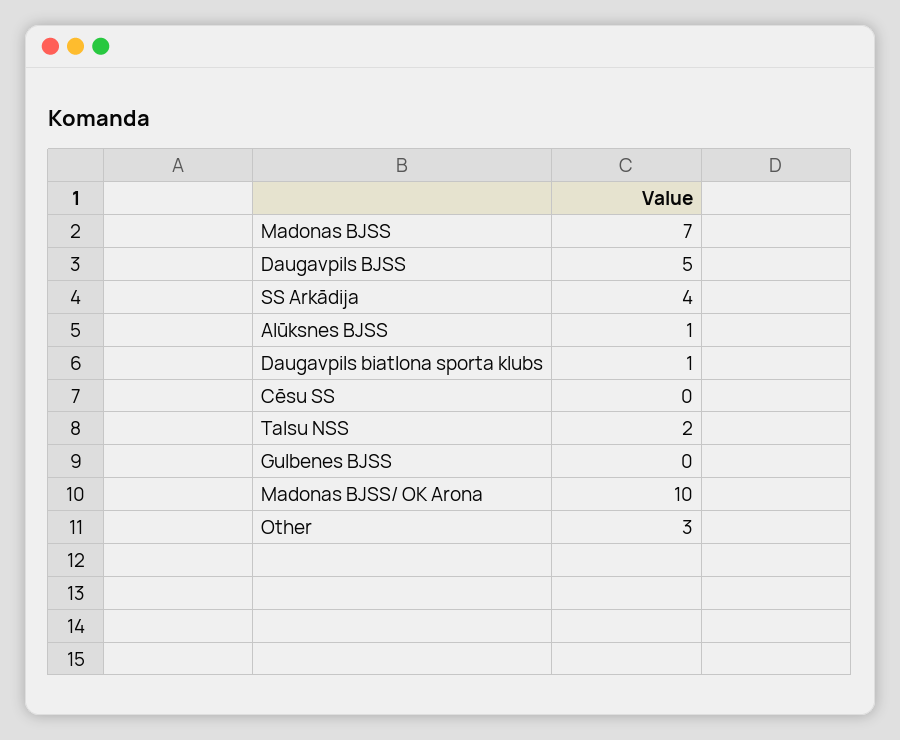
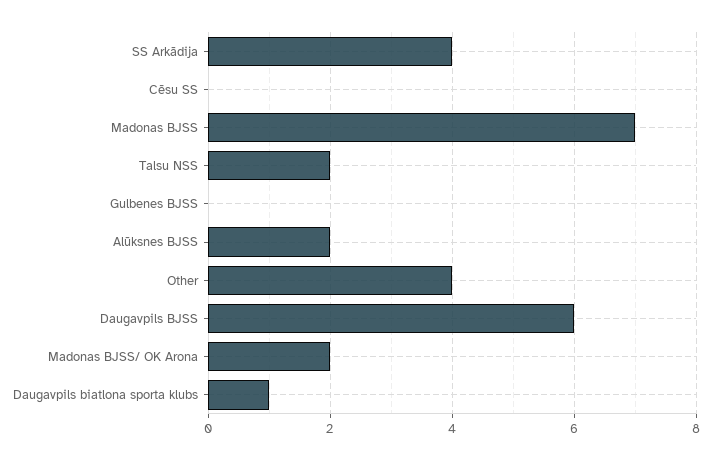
Daugavpils BJSS: 5 -> 6
Alūksnes BJSS: 1 -> 2
Madonas BJSS/ OK Arona: 10 -> 2
Other: 3 -> 4

